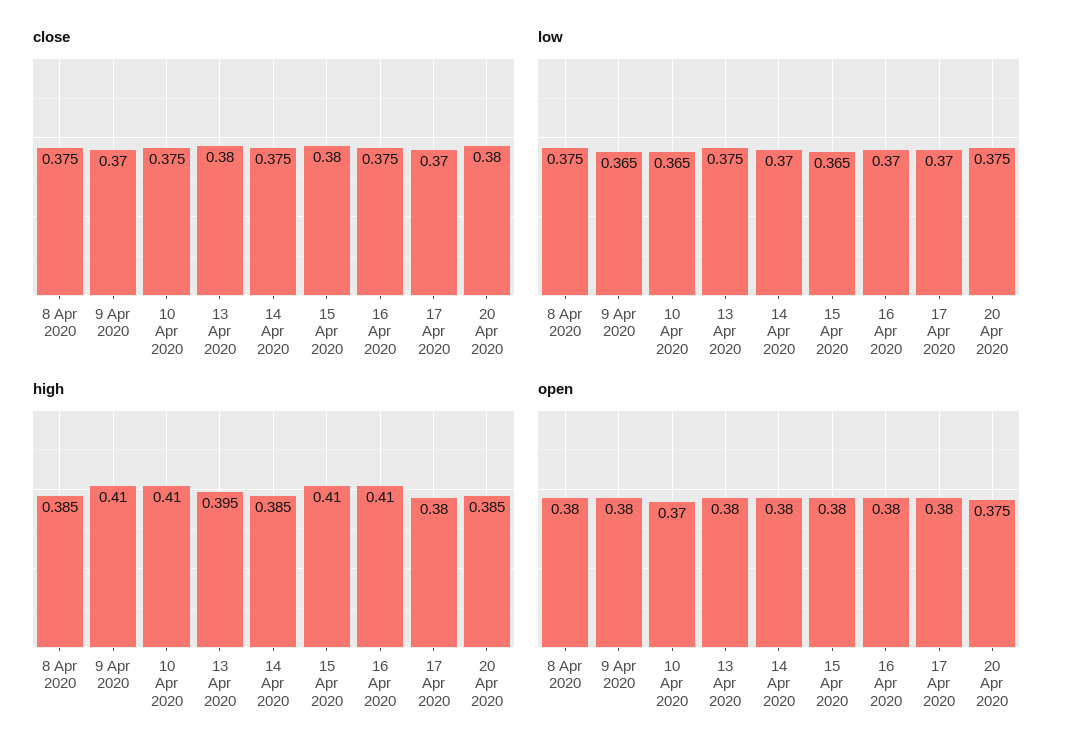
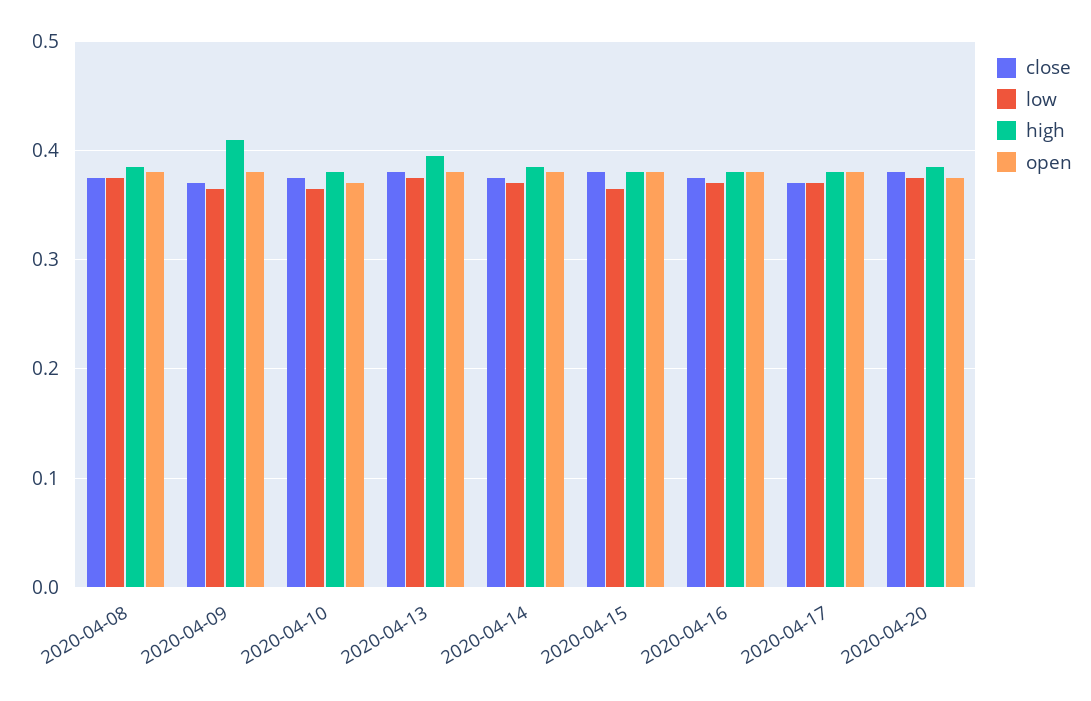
high, 10 Apr 2020: 0.41 -> 0.38
high, 15 Apr 2020: 0.41 -> 0.38
high, 16 Apr 2020: 0.41 -> 0.38

